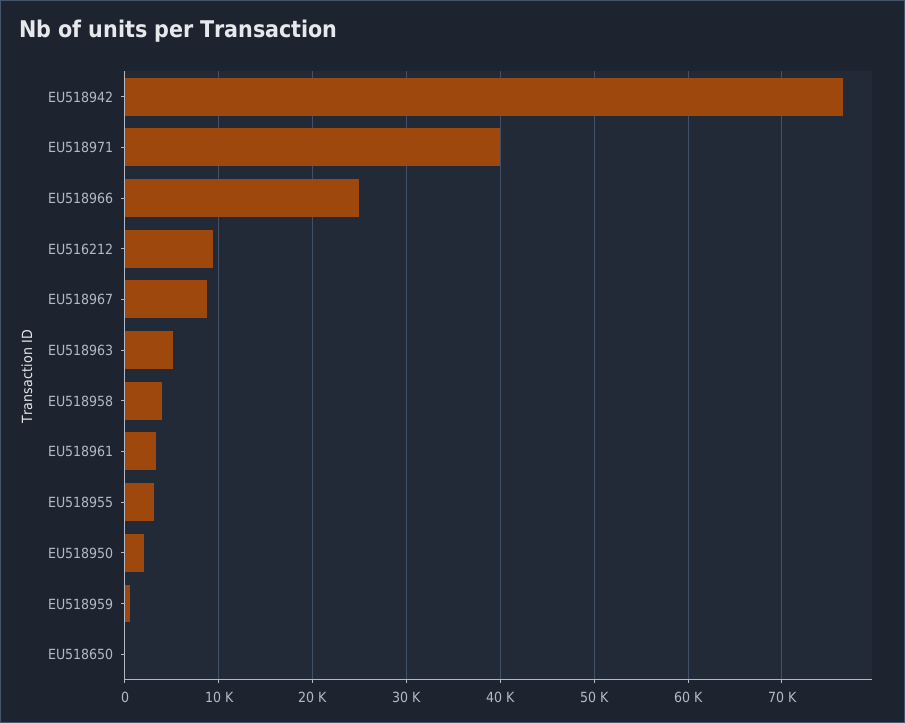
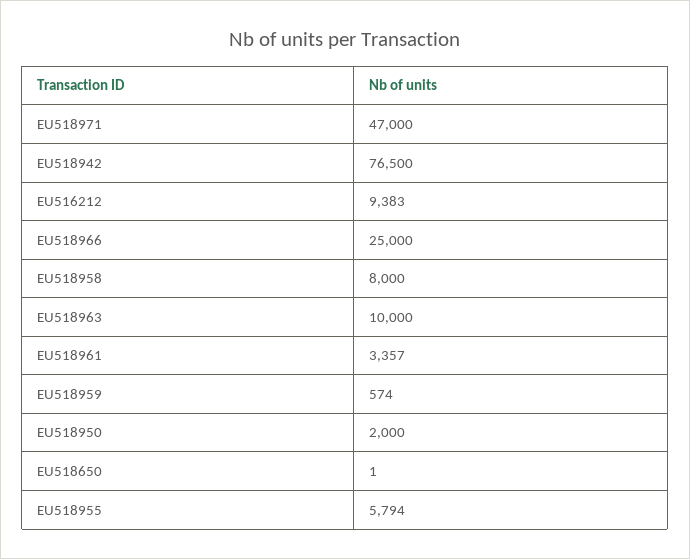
EU518971: 40000 -> 47000
EU518967: 9000 -> none
EU518963: 5000 -> 10000
EU518958: 4000 -> 8000
EU518955: 3000 -> 5794

